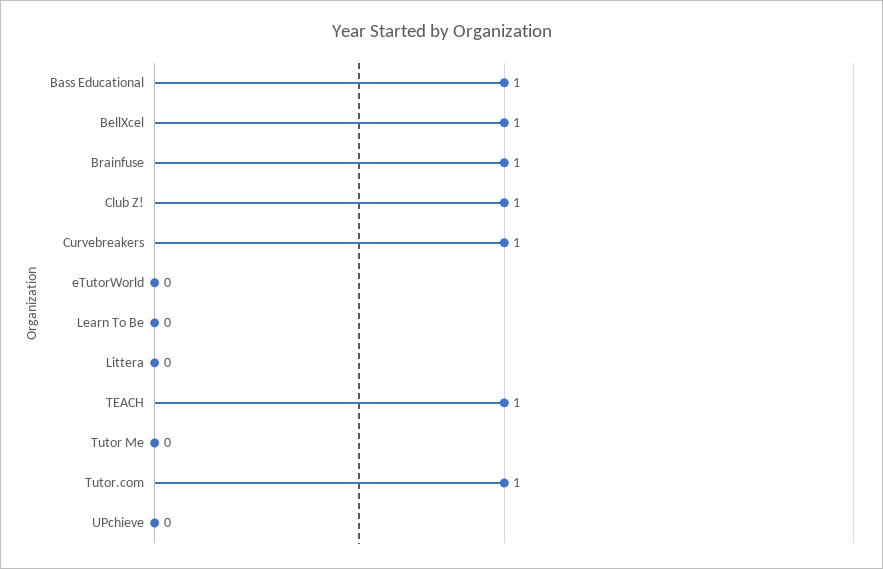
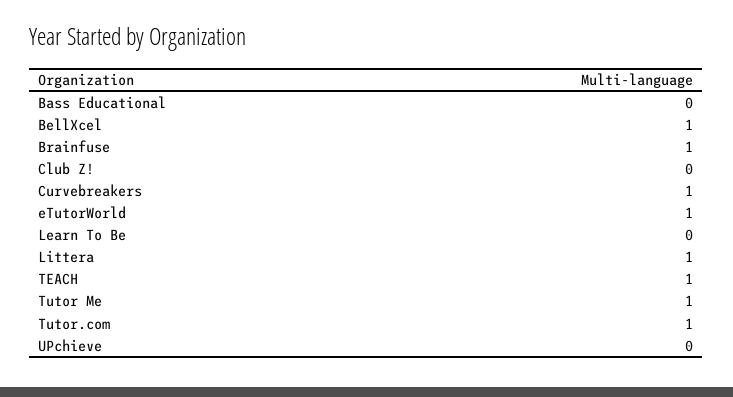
Bass Educational: 1 -> 0
Club Z!: 1 -> 0
eTutorWorld: 0 -> 1
Littera: 0 -> 1
Tutor Me: 0 -> 1

